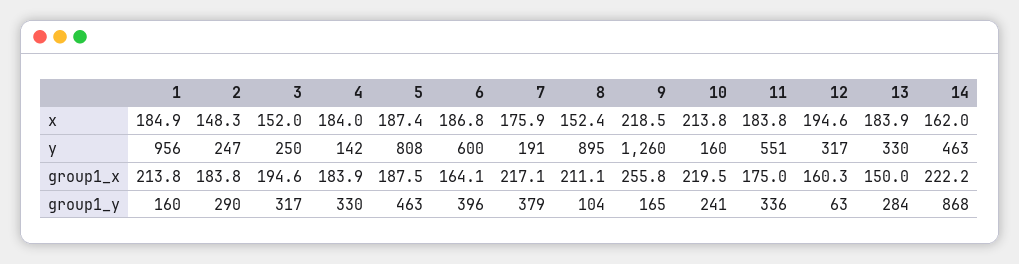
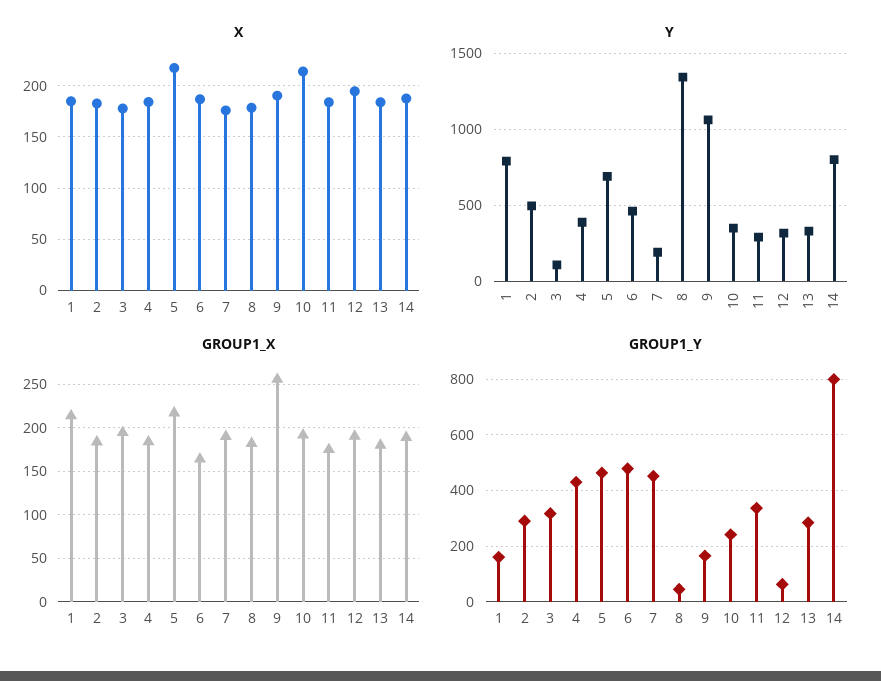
x, 2: 148.3 -> 180
x, 3: 152 -> 180
x, 5: 187.4 -> 220
x, 8: 152.4 -> 180
x, 9: 218.5 -> 190
x, 14: 162 -> 190
y, 1: 956 -> 800
y, 2: 247 -> 500
y, 3: 250 -> 100
y, 4: 142 -> 400
y, 5: 808 -> 700
y, 6: 600 -> 450
y, 8: 895 -> 1350
y, 9: 1260 -> 1050
y, 10: 160 -> 350
y, 11: 551 -> 300
y, 14: 463 -> 800
group1_x, 5: 187.5 -> 220
group1_x, 7: 217.1 -> 190
group1_x, 8: 211.1 -> 180
group1_x, 10: 219.5 -> 190
group1_x, 12: 160.3 -> 190
group1_x, 13: 150 -> 180
group1_x, 14: 222.2 -> 190
group1_y, 4: 330 -> 425
group1_y, 6: 396 -> 475
group1_y, 7: 379 -> 450
group1_y, 8: 104 -> 50
group1_y, 14: 868 -> 800

